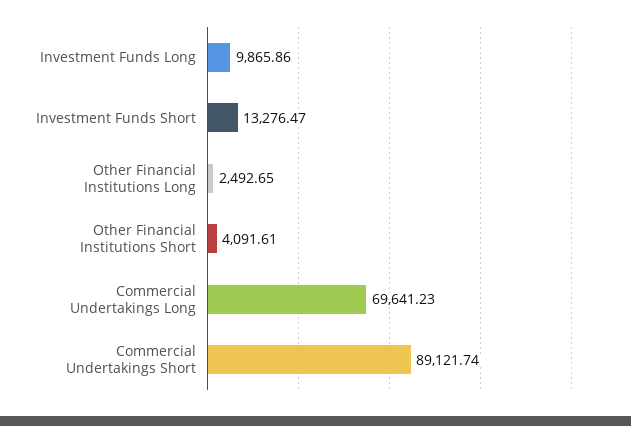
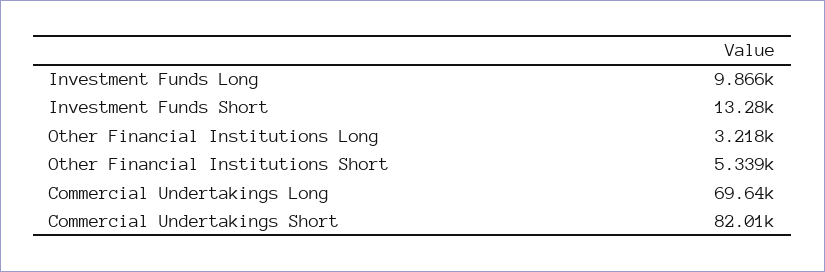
Other Financial Institutions Long: 2492.65 -> 3218
Other Financial Institutions Short: 4091.61 -> 5339
Commercial Undertakings Short: 89121.74 -> 82010

